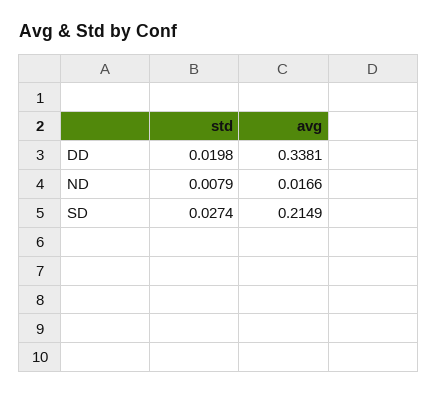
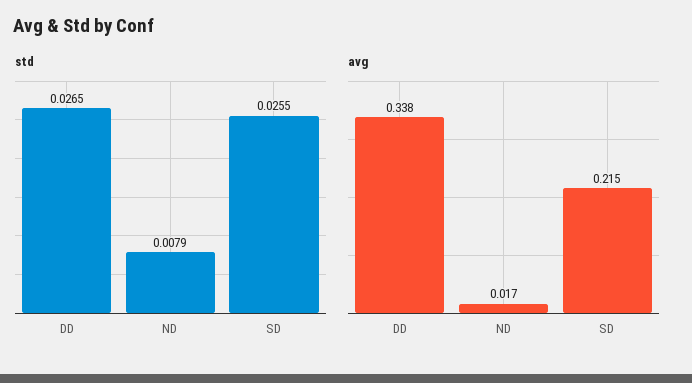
std, DD: 0.0198 -> 0.0265
std, SD: 0.0274 -> 0.0255

